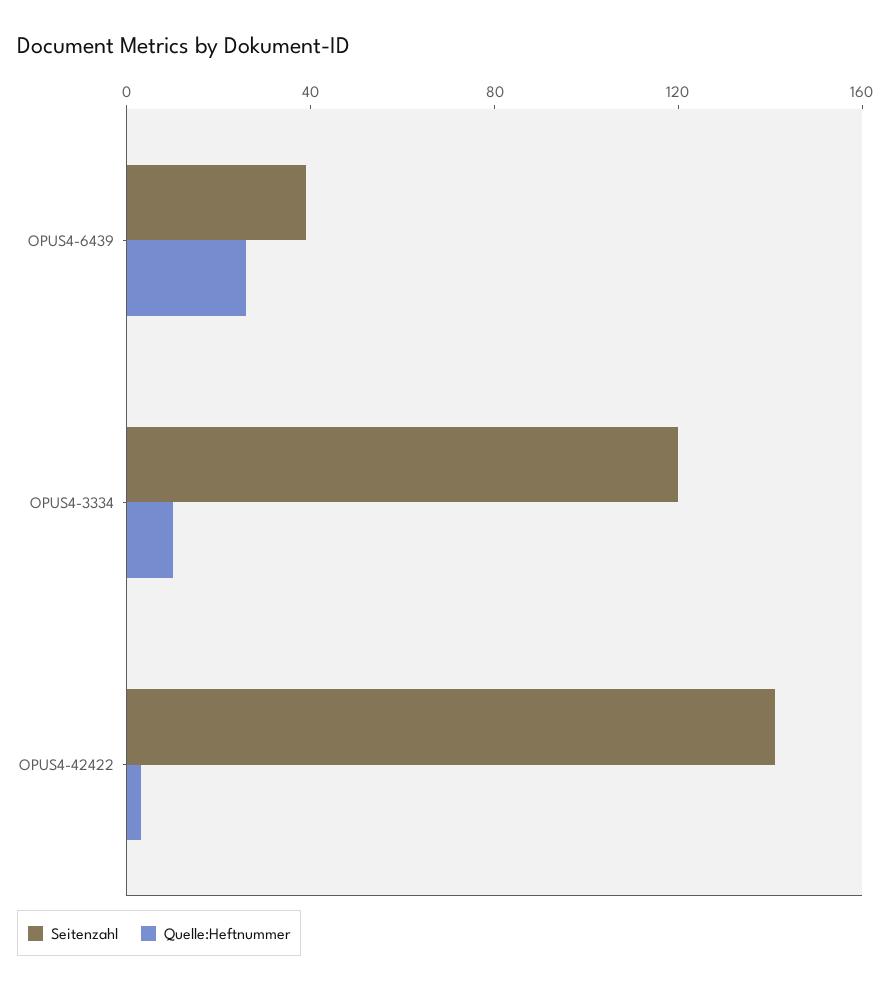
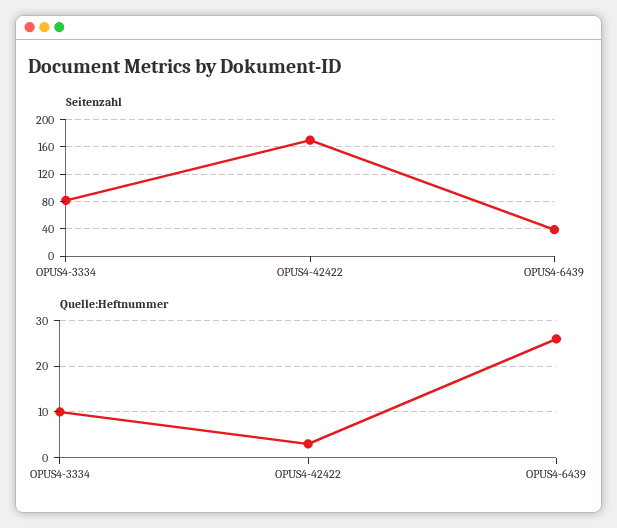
Seitenzahl, OPUS4-3334: 120 -> 80
Seitenzahl, OPUS4-42422: 140 -> 170

